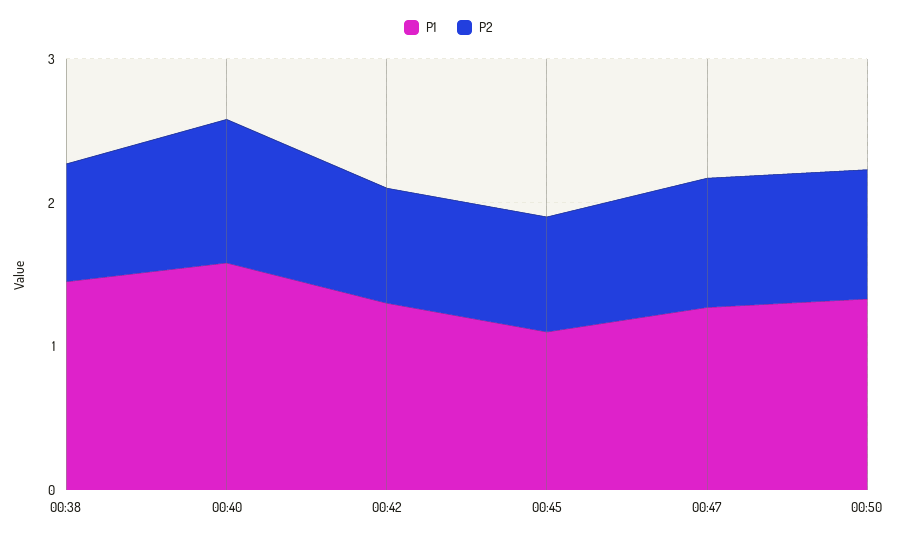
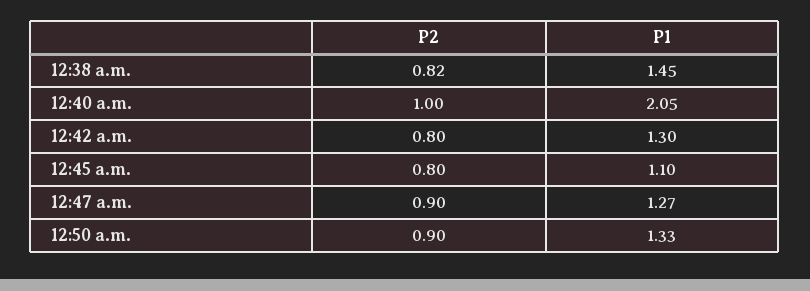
P1, 00:40: 1.6 -> 2.05

